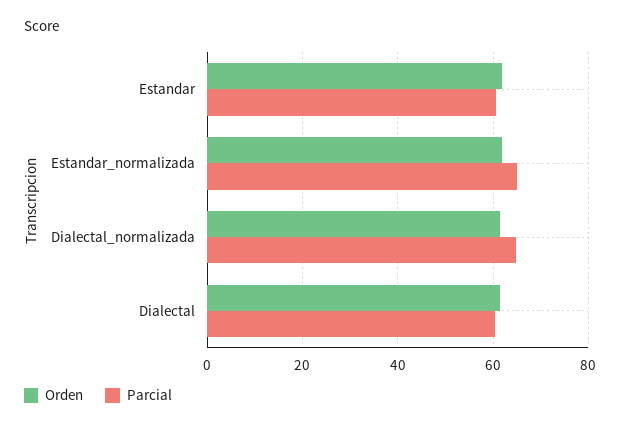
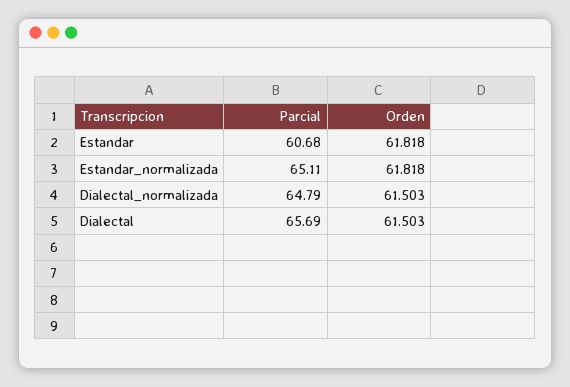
Parcial, Dialectal: 60 -> 65.69

